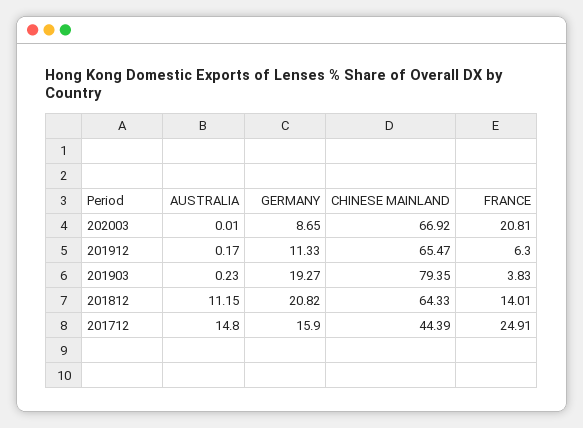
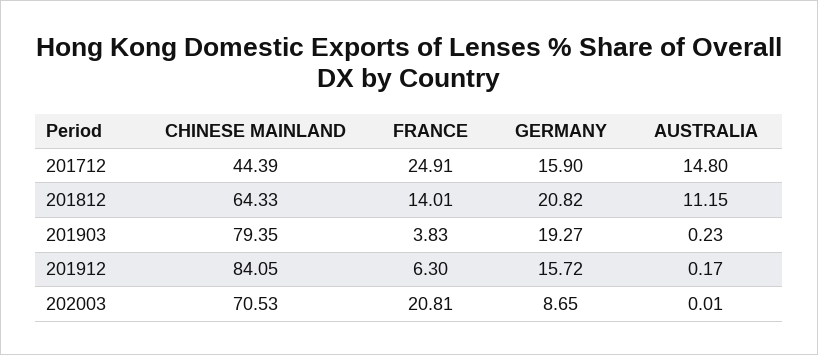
CHINESE MAINLAND, 202003: 66.92 -> 70.53
GERMANY, 201912: 11.33 -> 15.72
CHINESE MAINLAND, 201912: 65.47 -> 84.05

